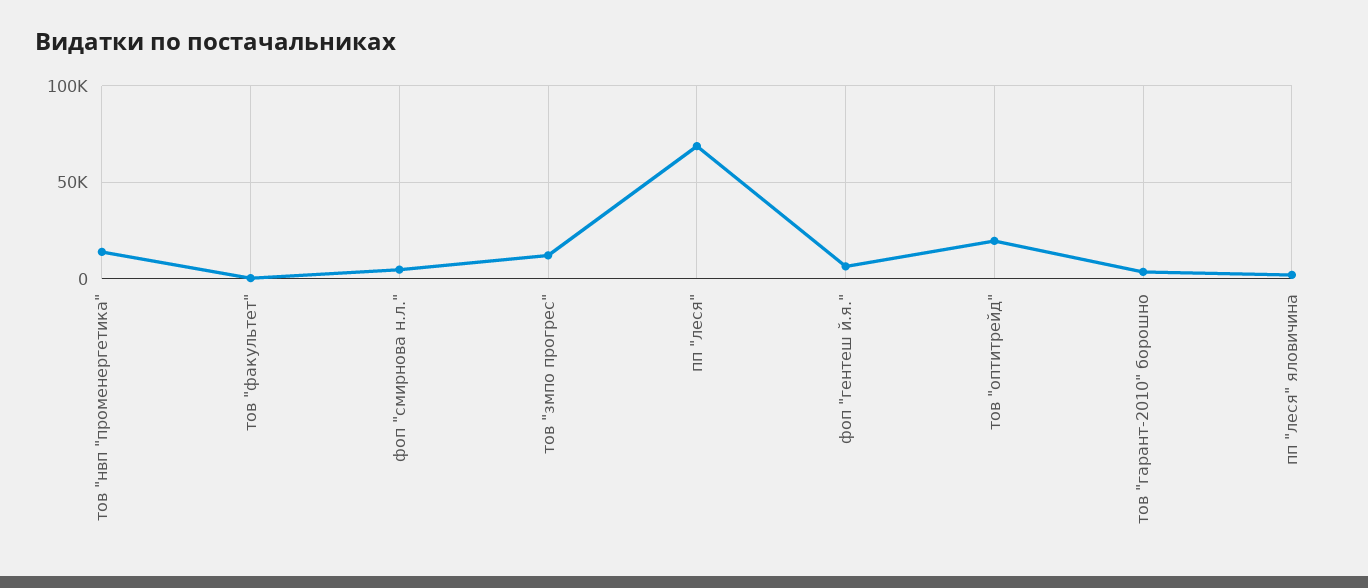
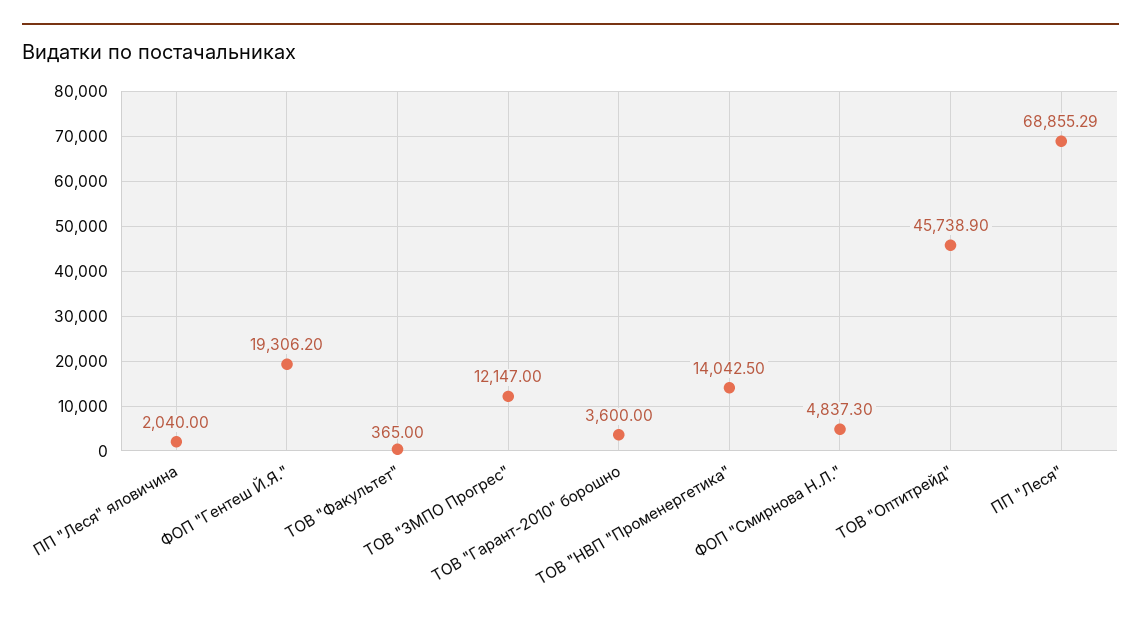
фоп "гентеш й.я.": 5000 -> 19306.2
тов "оптитрейд": 20000 -> 45738.9

